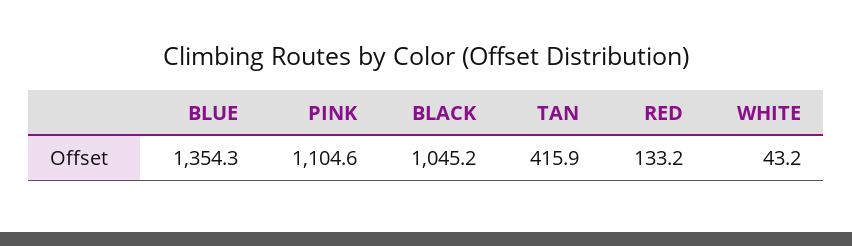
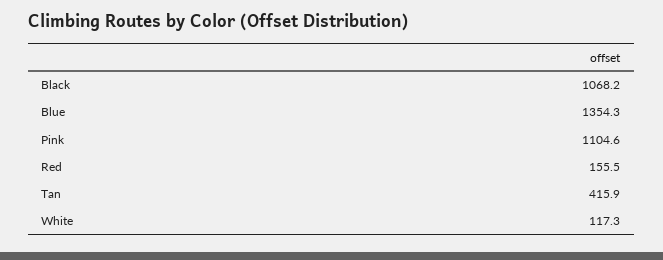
BLACK: 1045.2 -> 1068.2
RED: 133.2 -> 155.5
WHITE: 43.2 -> 117.3

